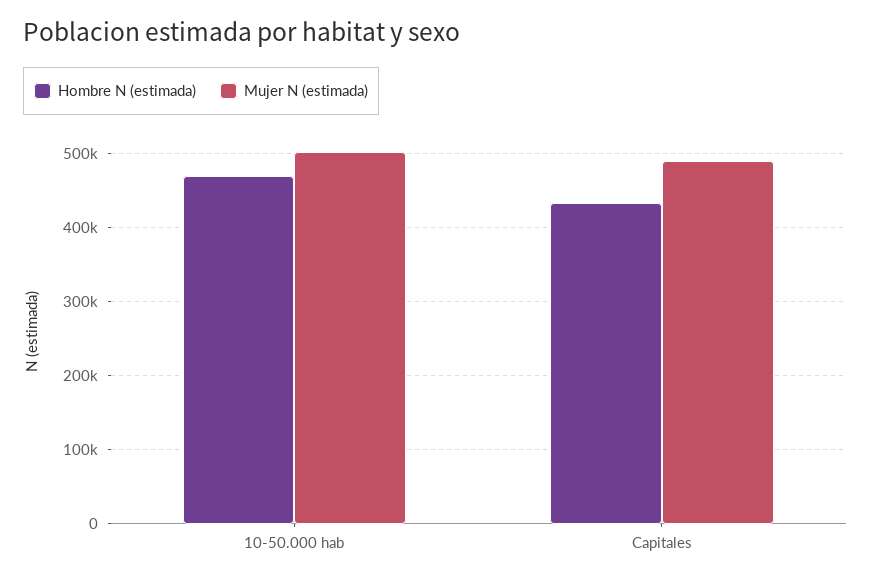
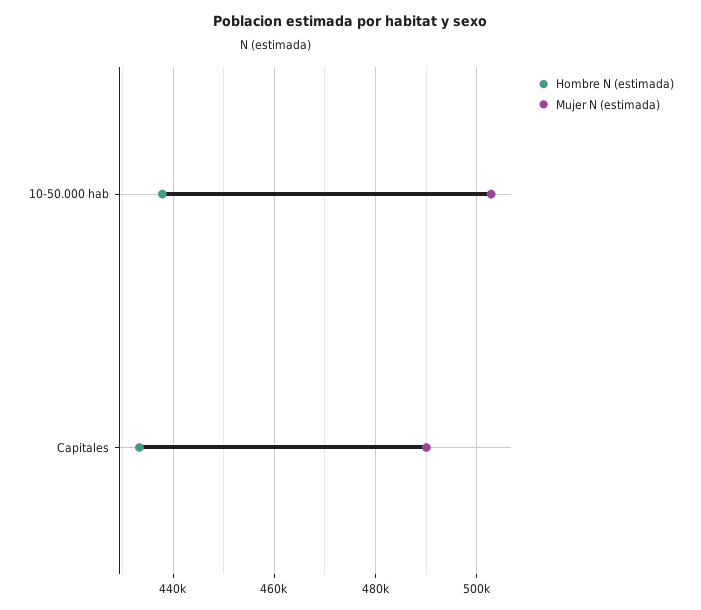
Hombre N (estimada), 10-50.000 hab: 470000 -> 438000

